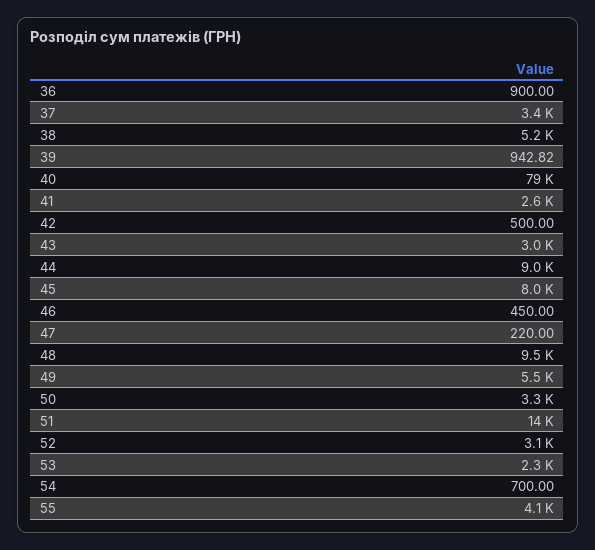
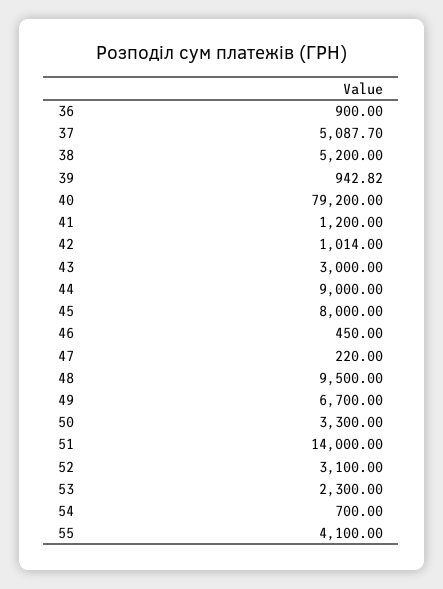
37: 3400 -> 5087.7
41: 2600 -> 1200
42: 500 -> 1014
49: 5500 -> 6700

